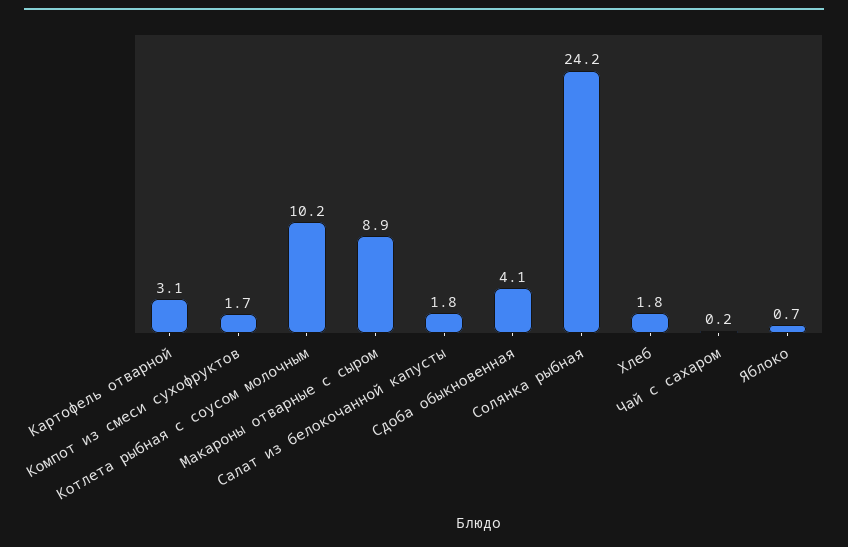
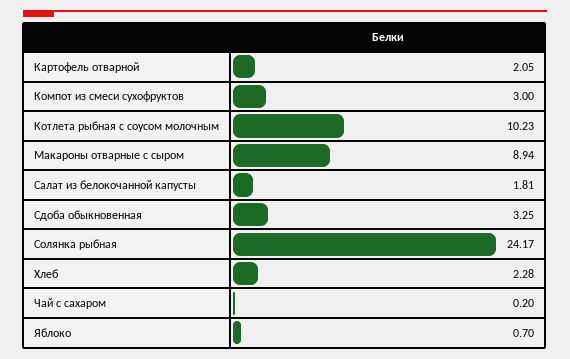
Картофель отварной: 3.1 -> 2.05
Компот из смеси сухофруктов: 1.7 -> 3
Сдоба обыкновенная: 4.1 -> 3.25
Хлеб: 1.8 -> 2.28

